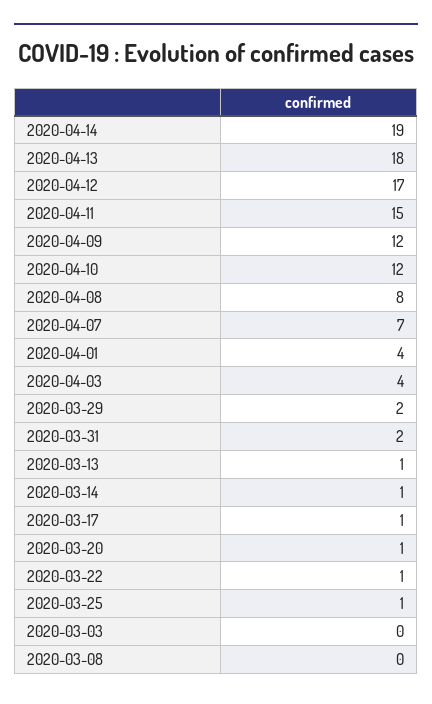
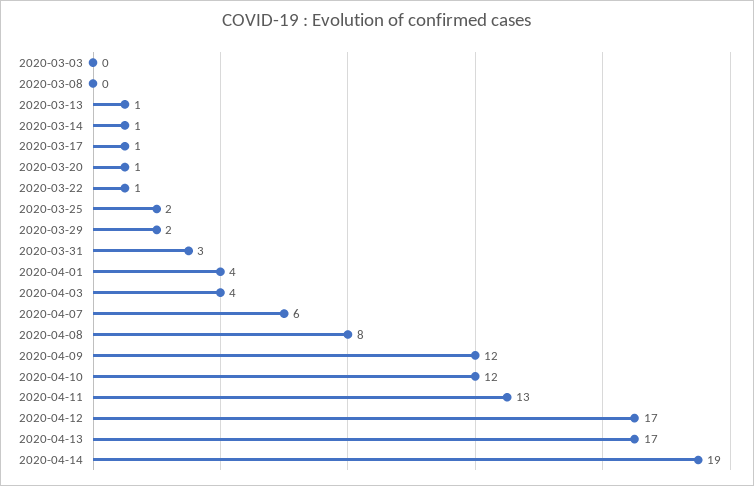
2020-04-13: 18 -> 17
2020-04-11: 15 -> 13
2020-04-07: 7 -> 6
2020-03-31: 2 -> 3
2020-03-25: 1 -> 2

